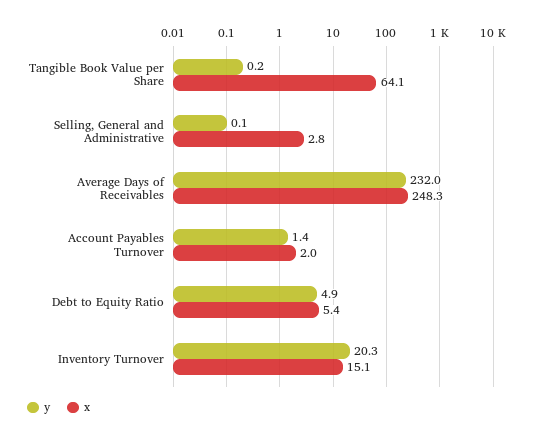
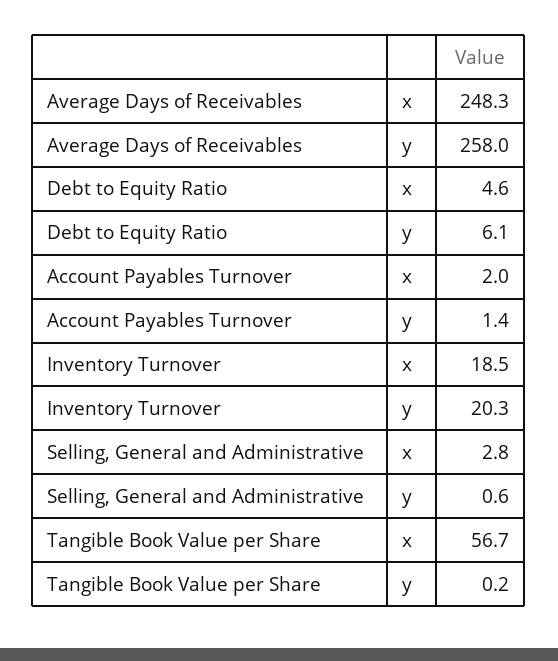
x, Tangible Book Value per Share: 64.1 -> 56.7
y, Selling, General and Administrative: 0.1 -> 0.6
y, Average Days of Receivables: 232 -> 258
y, Debt to Equity Ratio: 4.9 -> 6.1
x, Debt to Equity Ratio: 5.4 -> 4.6
x, Inventory Turnover: 15.1 -> 18.5

